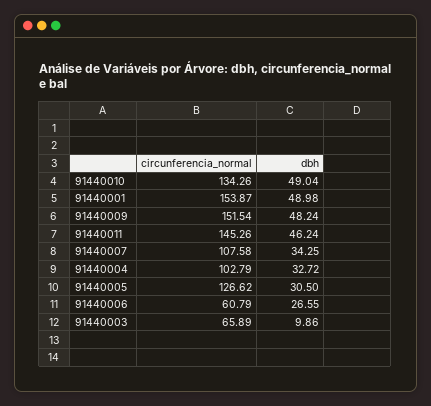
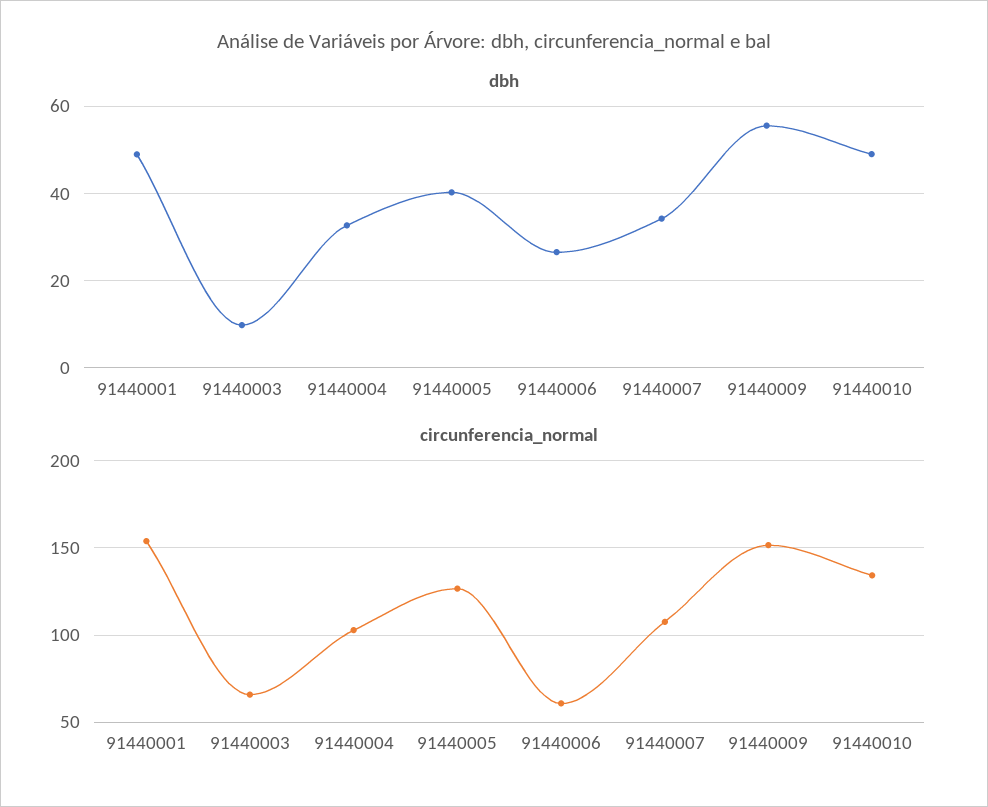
dbh, 91440009: 48.24 -> 56
circunferencia_normal, 91440011: 145.26 -> none
dbh, 91440011: 46.24 -> none
dbh, 91440005: 30.5 -> 40

